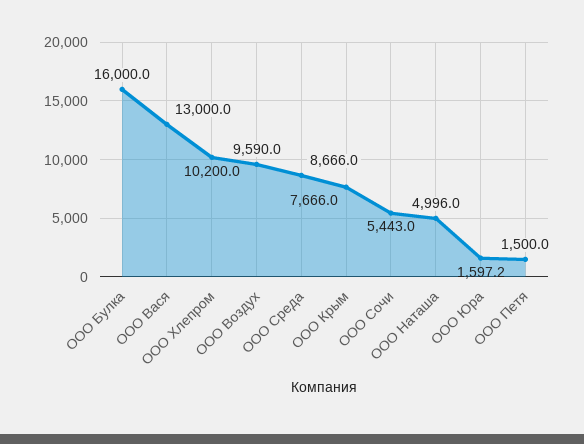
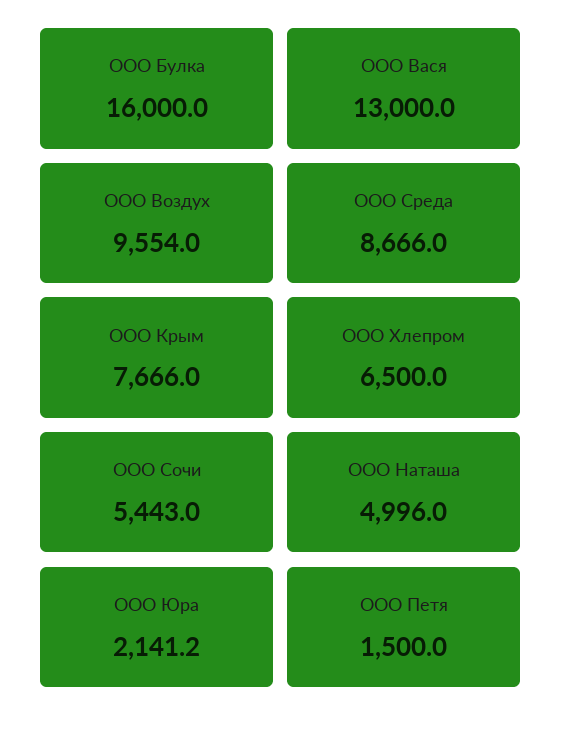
ООО Хлепром: 10200 -> 6500
ООО Воздух: 9590 -> 9554
ООО Юра: 1597.2 -> 2141.2

